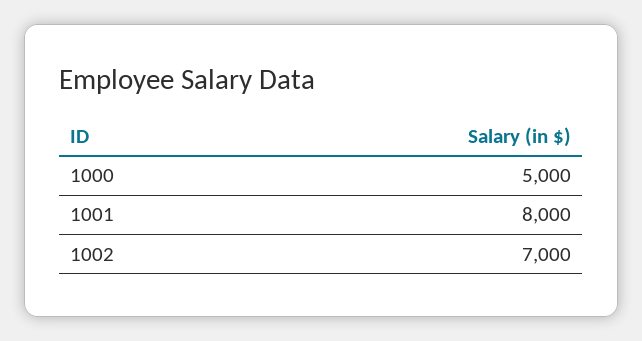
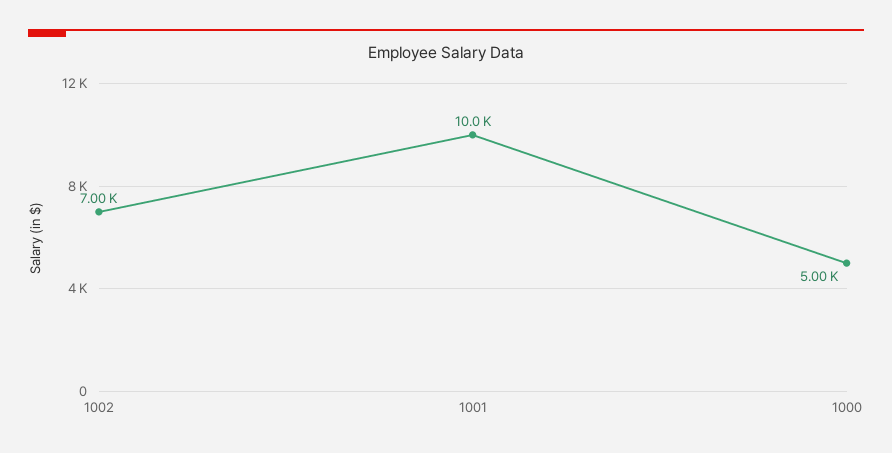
1001: 8000 -> 10000

